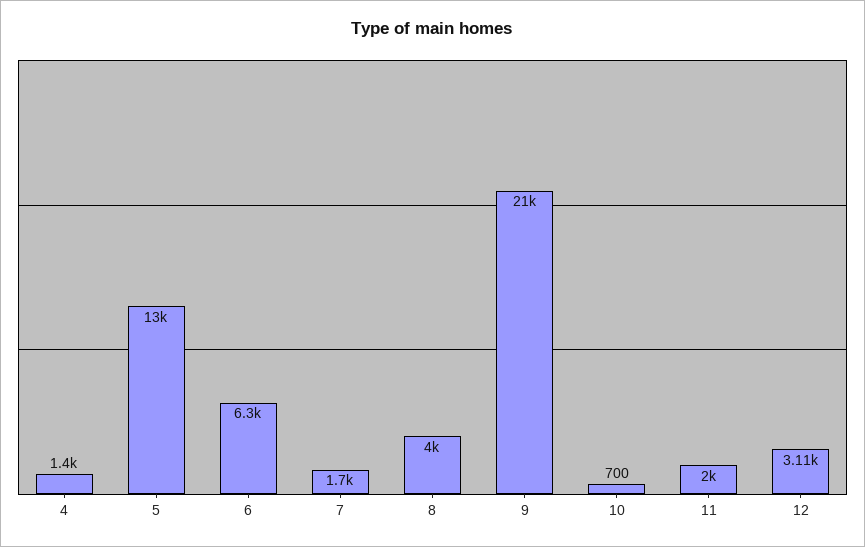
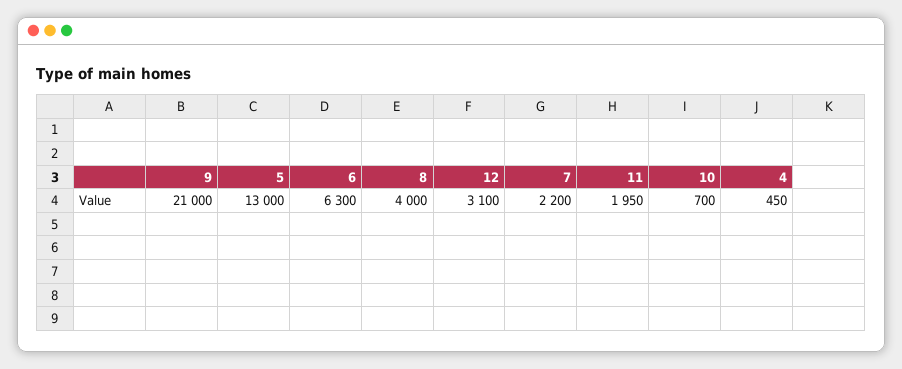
4: 1400 -> 450
7: 1700 -> 2200
11: 2000 -> 1950
12: 3110 -> 3100

